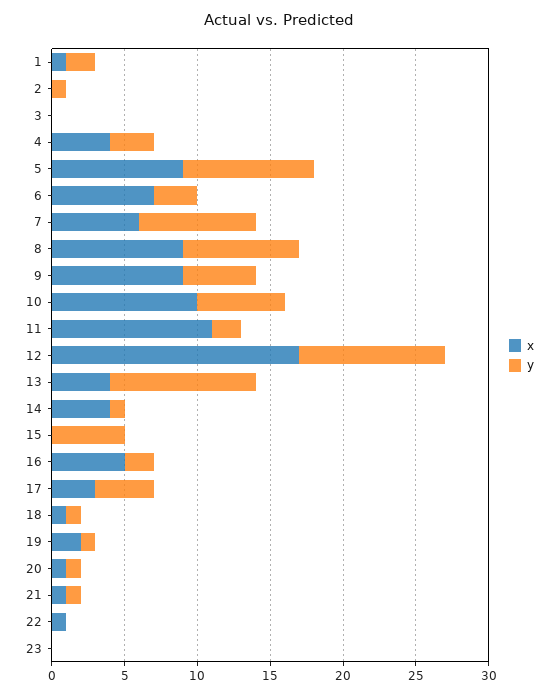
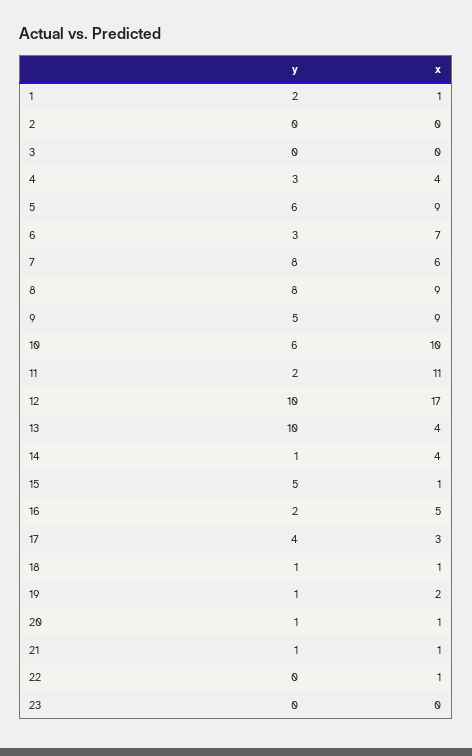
y, 2: 1 -> 0
y, 5: 9 -> 6
x, 15: 0 -> 1

